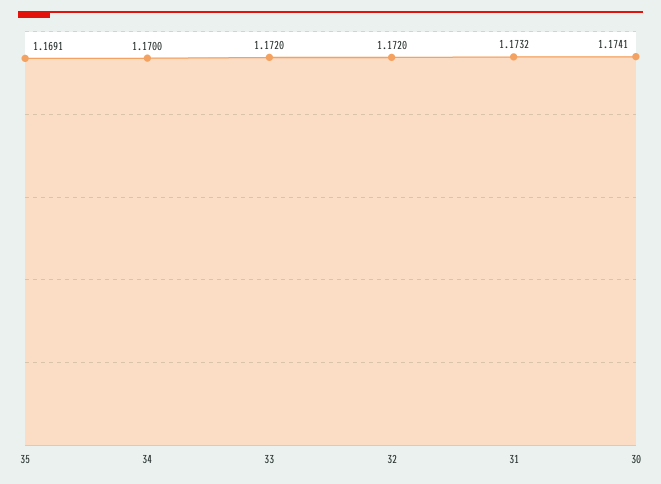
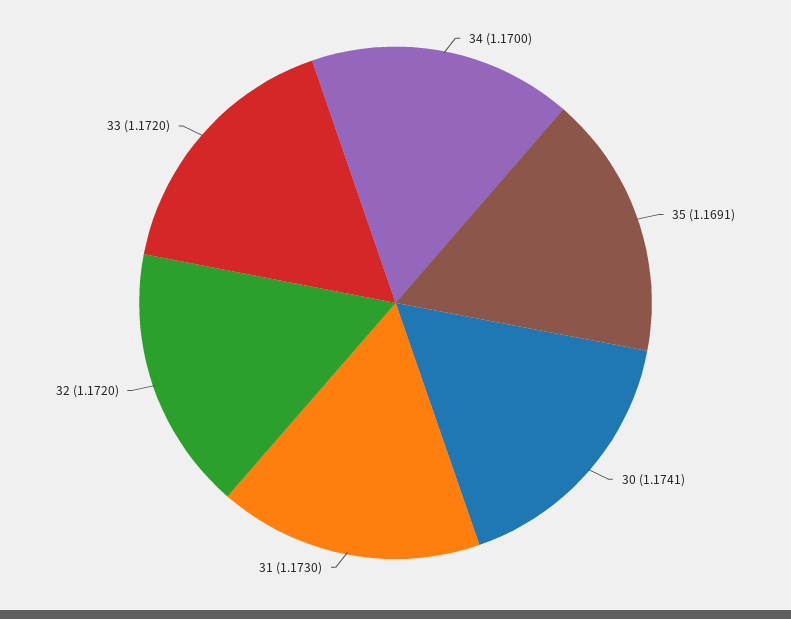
31: 1.1732 -> 1.173

